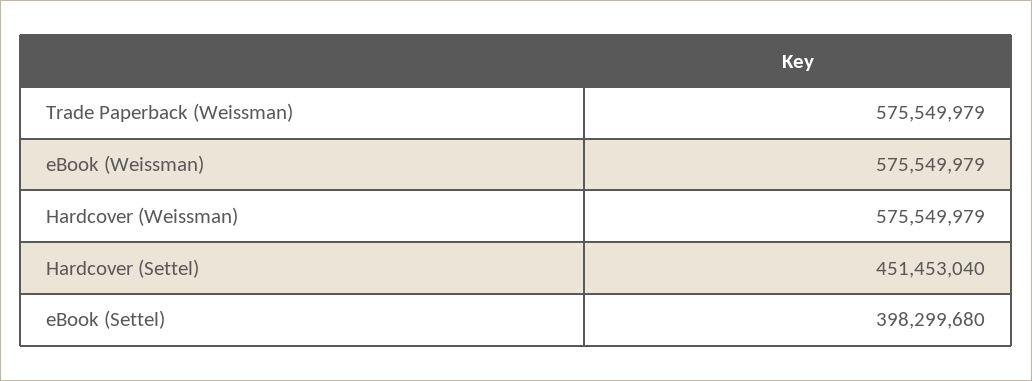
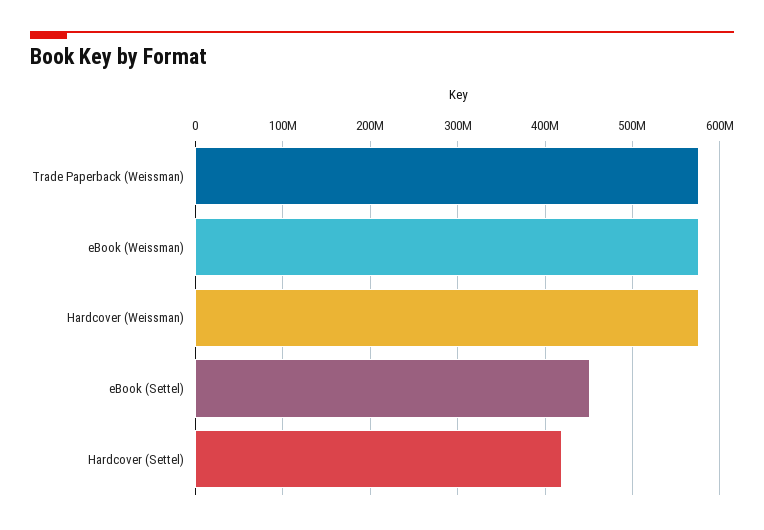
Hardcover (Settel): 451453040 -> 420000000
eBook (Settel): 398299680 -> 450000000

